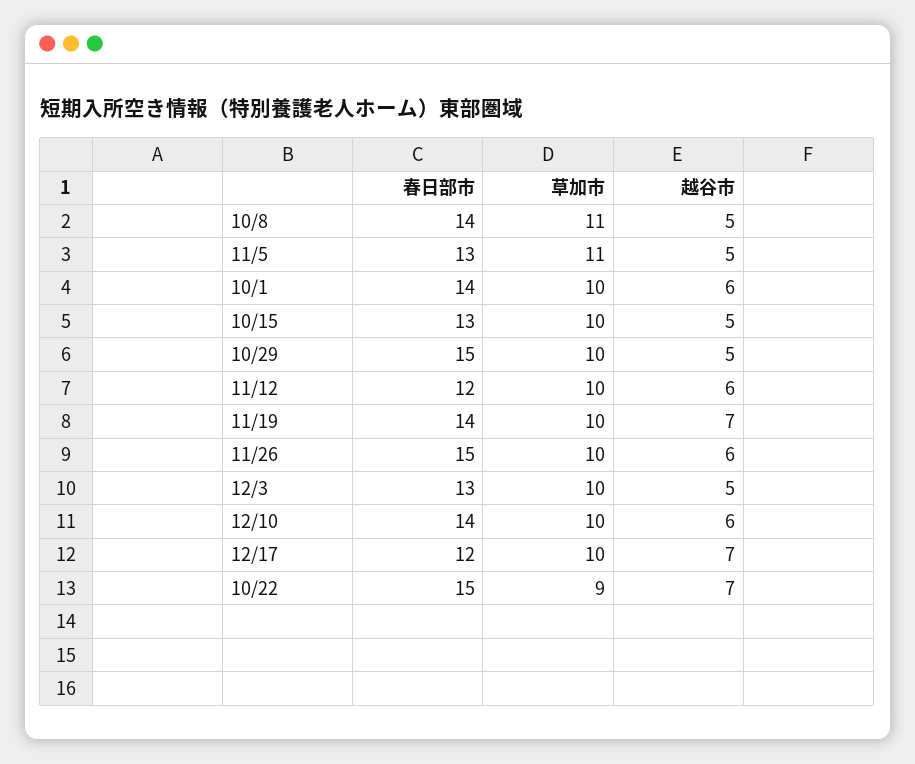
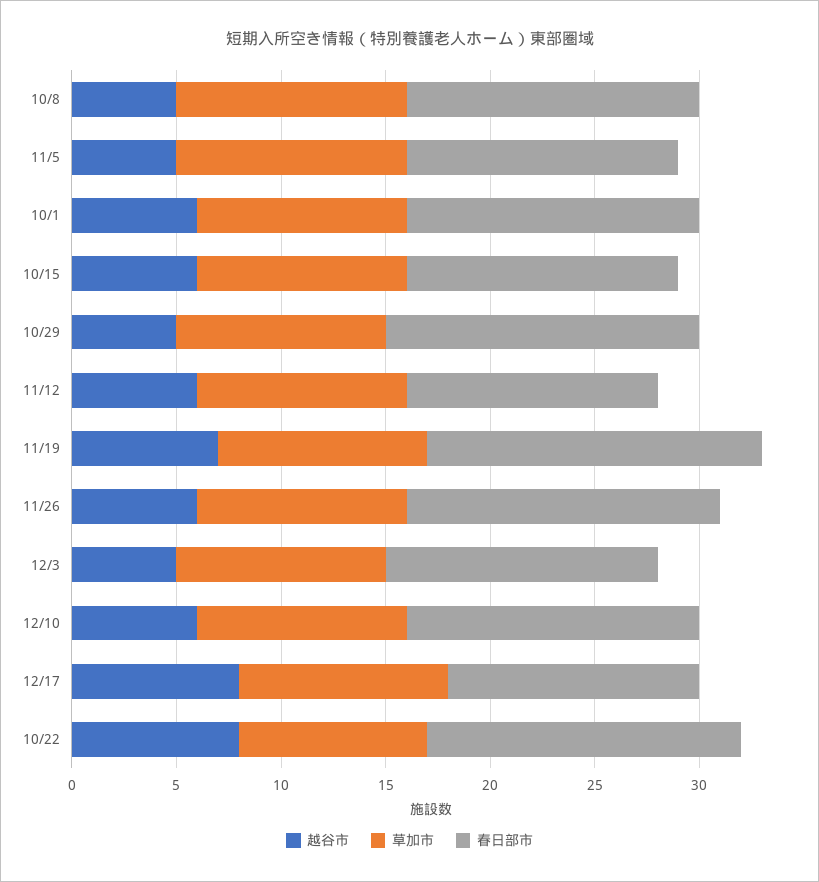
越谷市, 10/15: 5 -> 6
春日部市, 11/19: 14 -> 16
越谷市, 12/17: 7 -> 8
越谷市, 10/22: 7 -> 8

